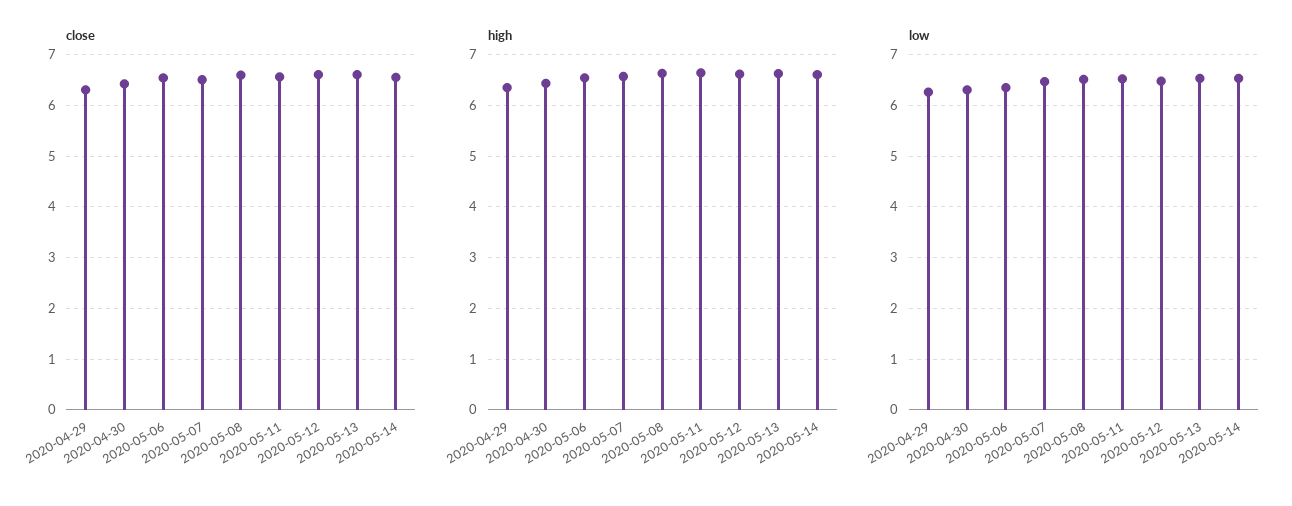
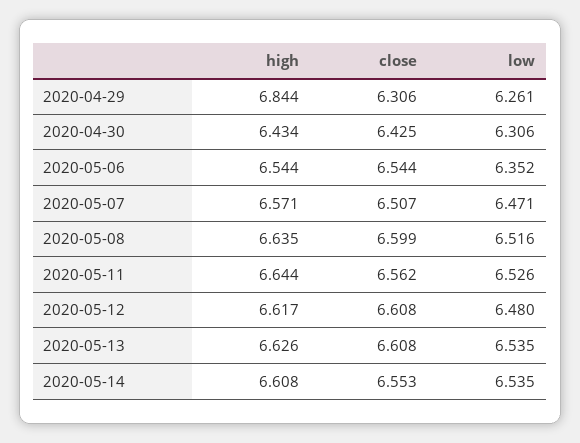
high, 2020-04-29: 6.4 -> 6.844

